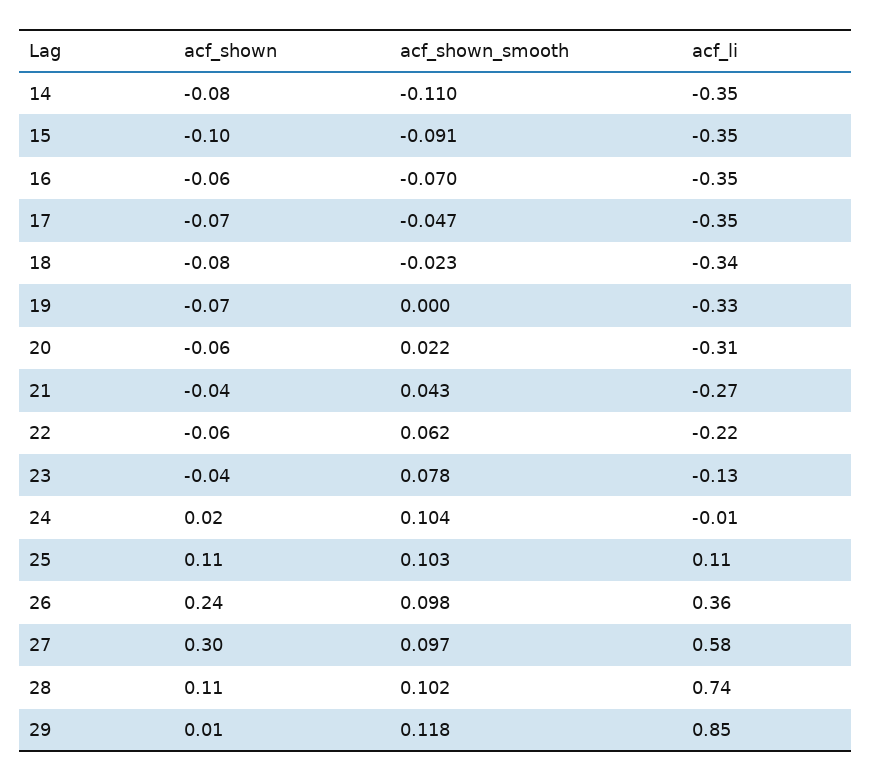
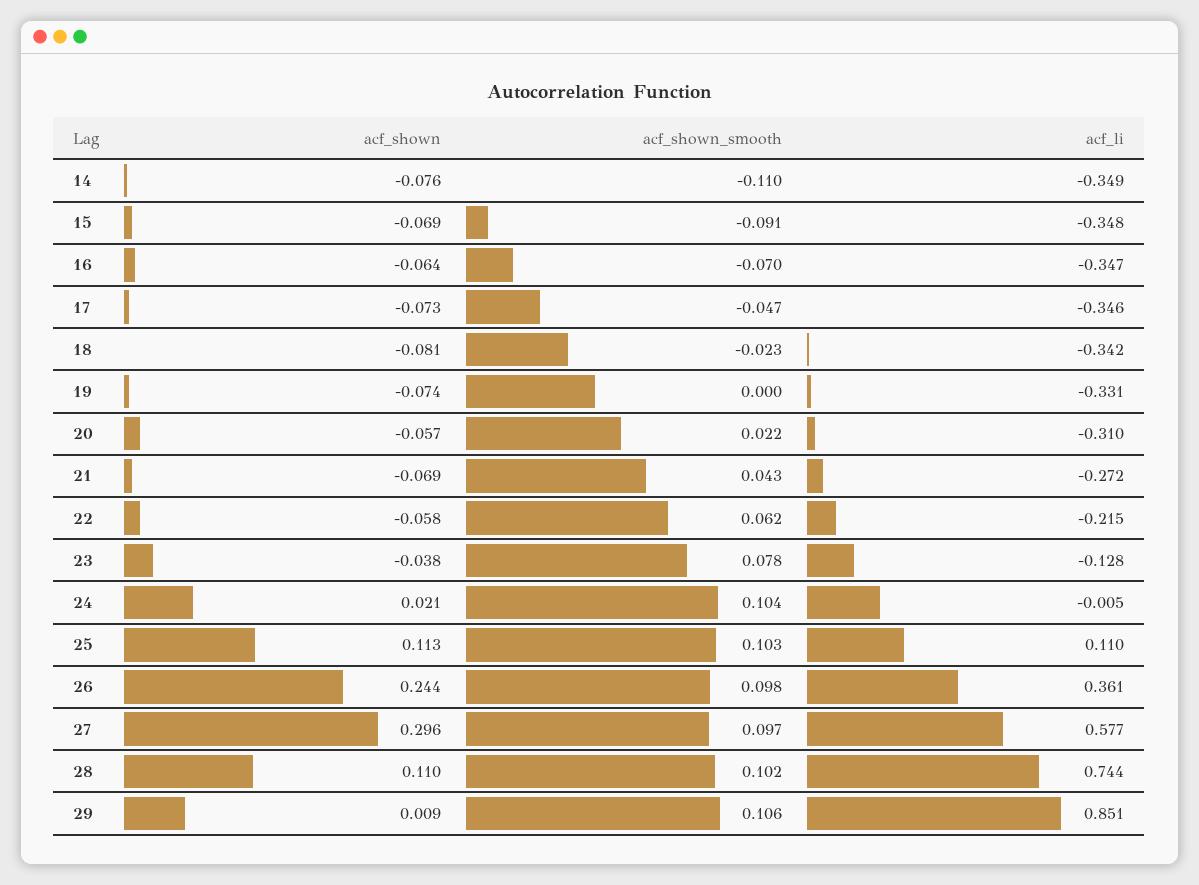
acf_shown, 15: -0.1 -> -0.069
acf_shown, 21: -0.04 -> -0.069
acf_shown_smooth, 29: 0.118 -> 0.106

